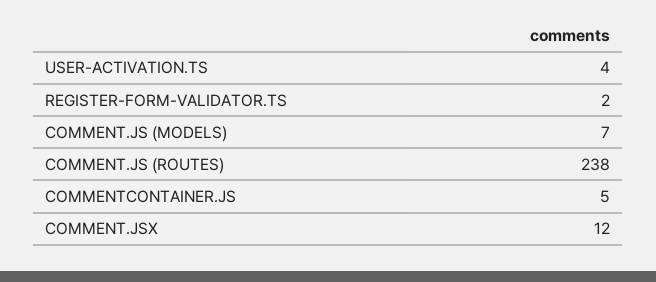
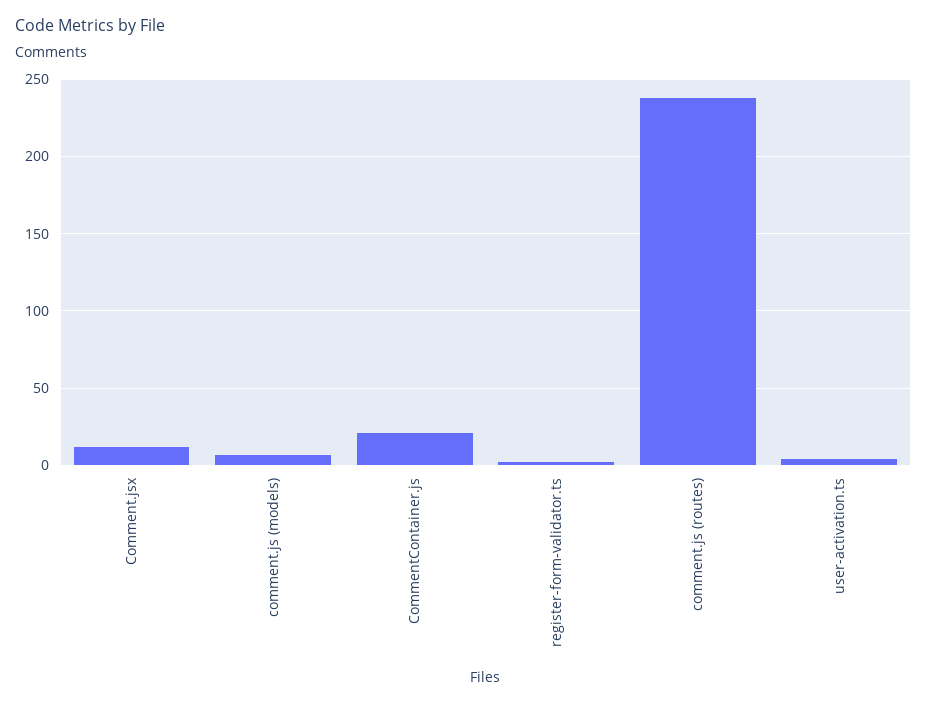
COMMENTCONTAINER.JS: 5 -> 20

